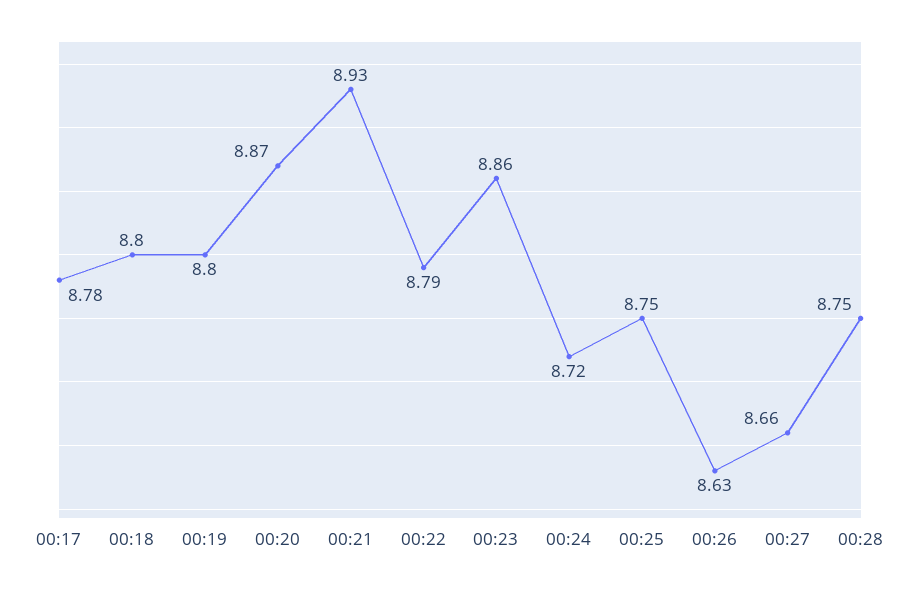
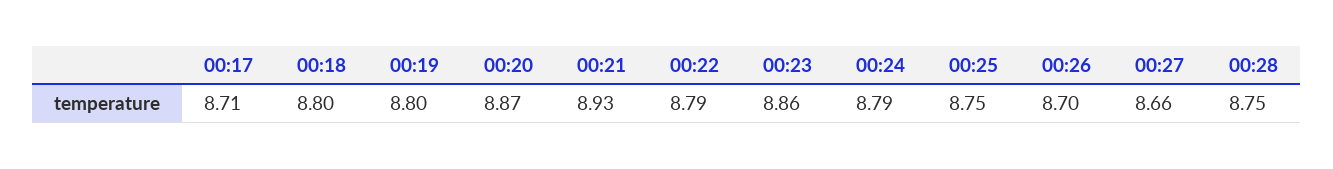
00:17: 8.78 -> 8.71
00:24: 8.72 -> 8.79
00:26: 8.63 -> 8.7

